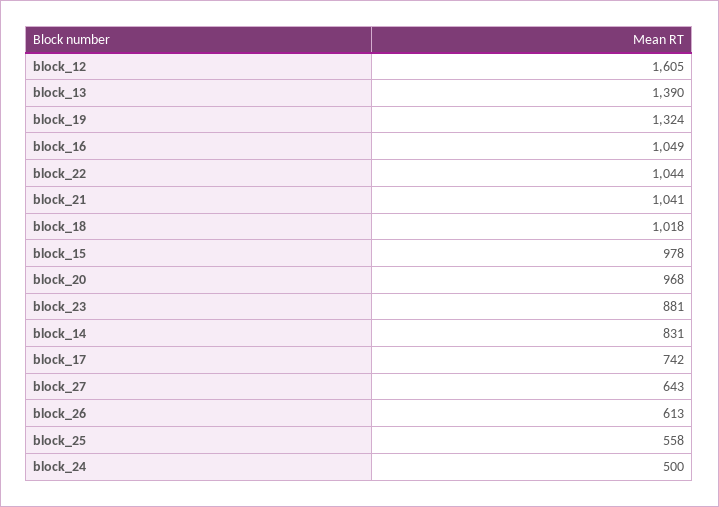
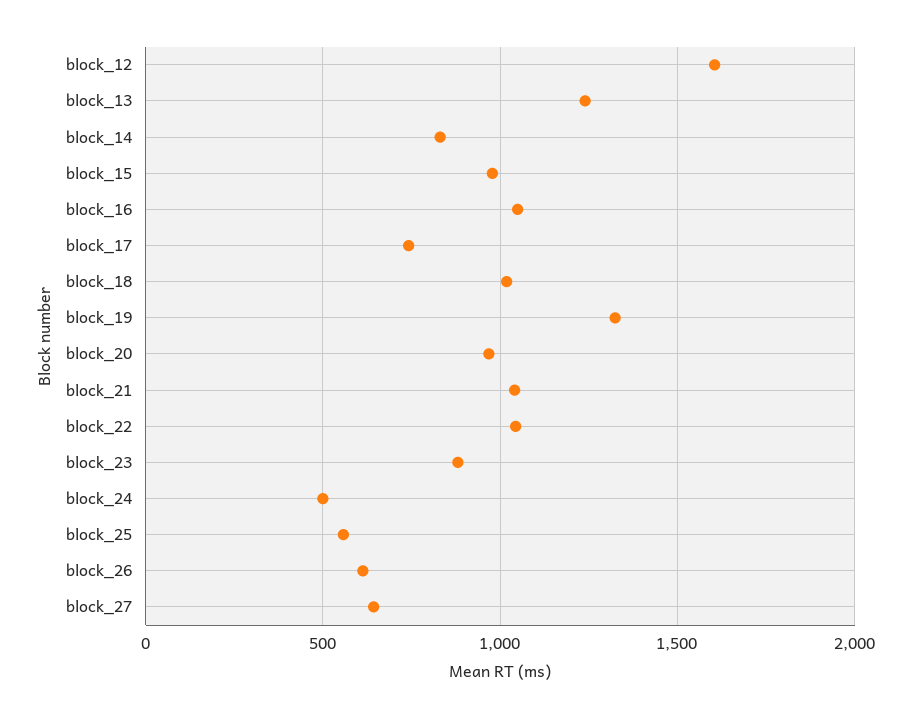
block_13: 1390 -> 1250

